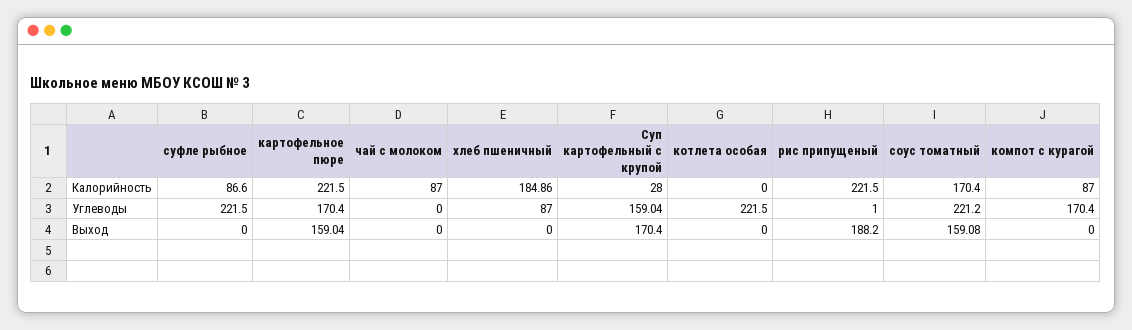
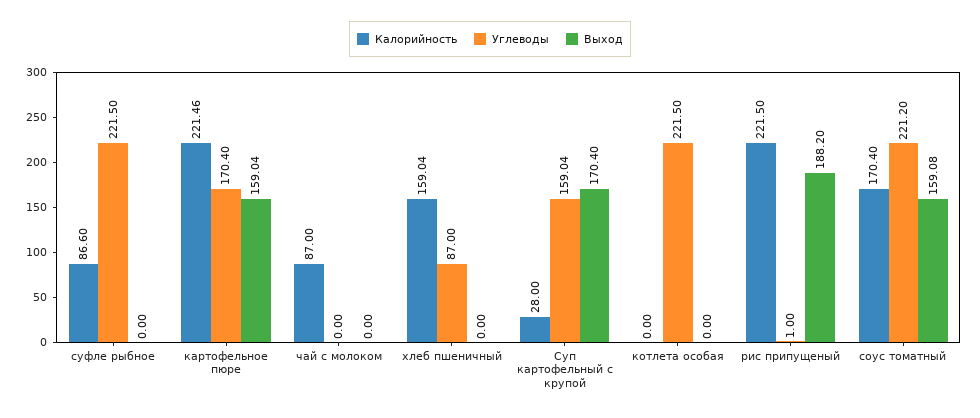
Калорийность, картофельное пюре: 221.5 -> 221.46
Калорийность, хлеб пшеничный: 184.86 -> 159.04
Калорийность, компот с курагой: 87 -> none
Углеводы, компот с курагой: 170.4 -> none
Выход, компот с курагой: 0 -> none

